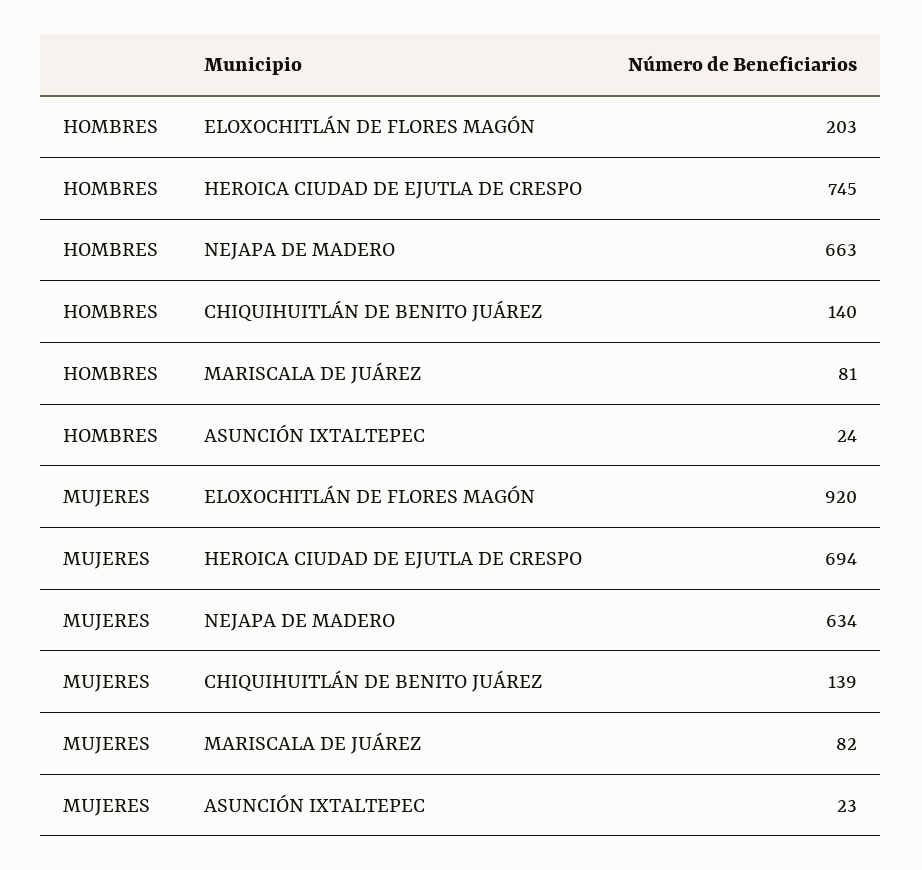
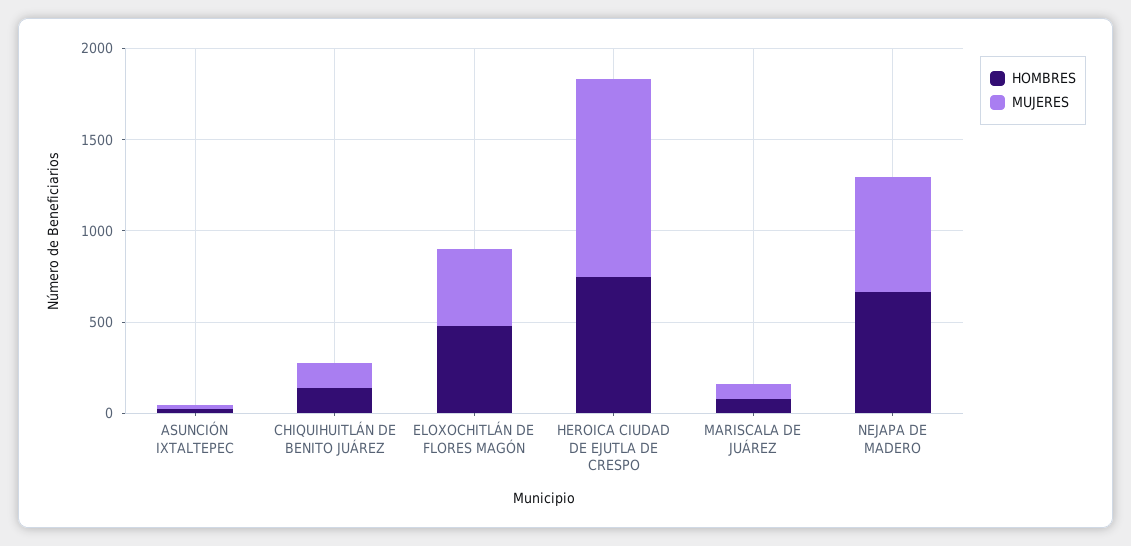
HOMBRES, ELOXOCHITLÁN DE FLORES MAGÓN: 203 -> 500
MUJERES, ELOXOCHITLÁN DE FLORES MAGÓN: 920 -> 400
MUJERES, HEROICA CIUDAD DE EJUTLA DE CRESPO: 694 -> 1100

